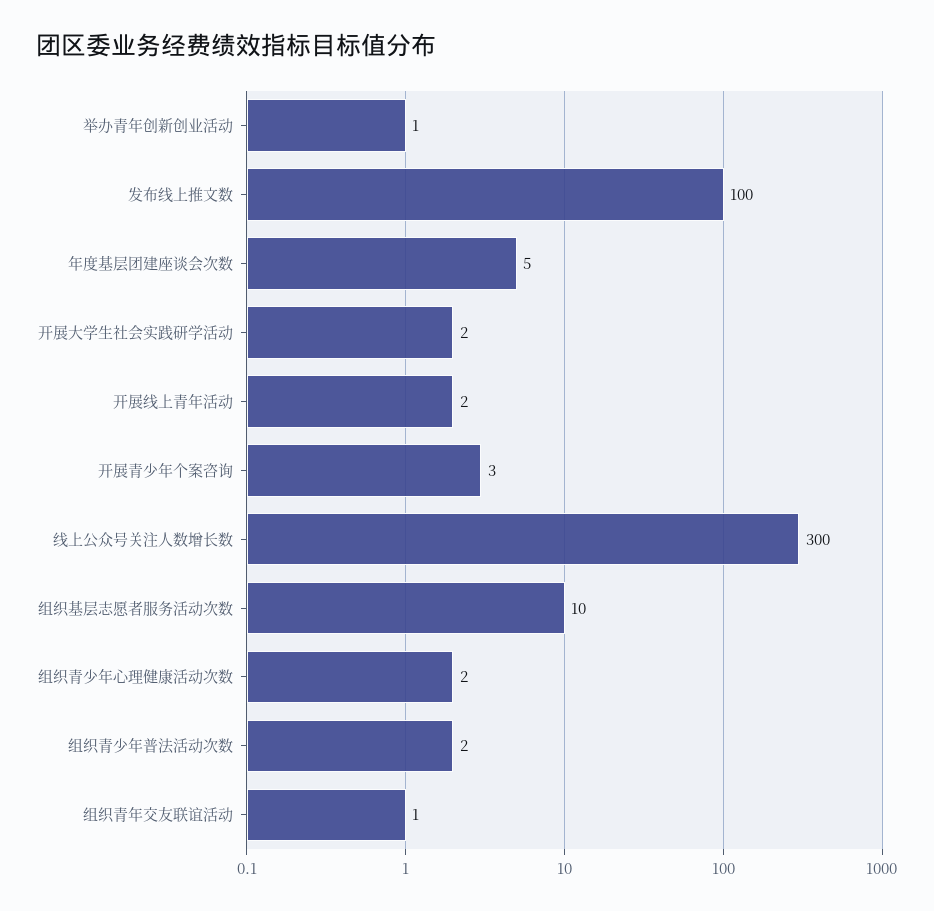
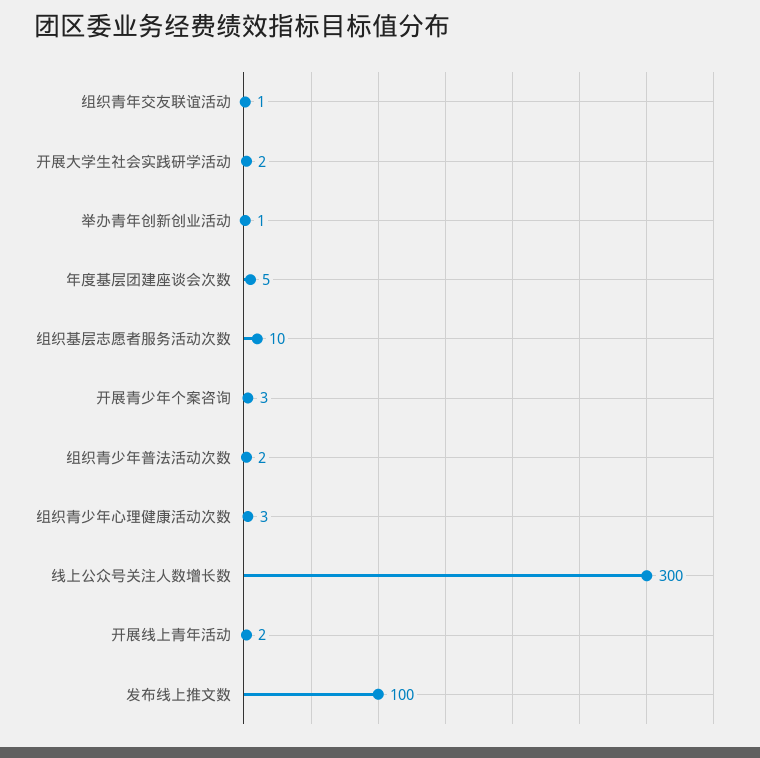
组织青少年心理健康活动次数: 2 -> 3

